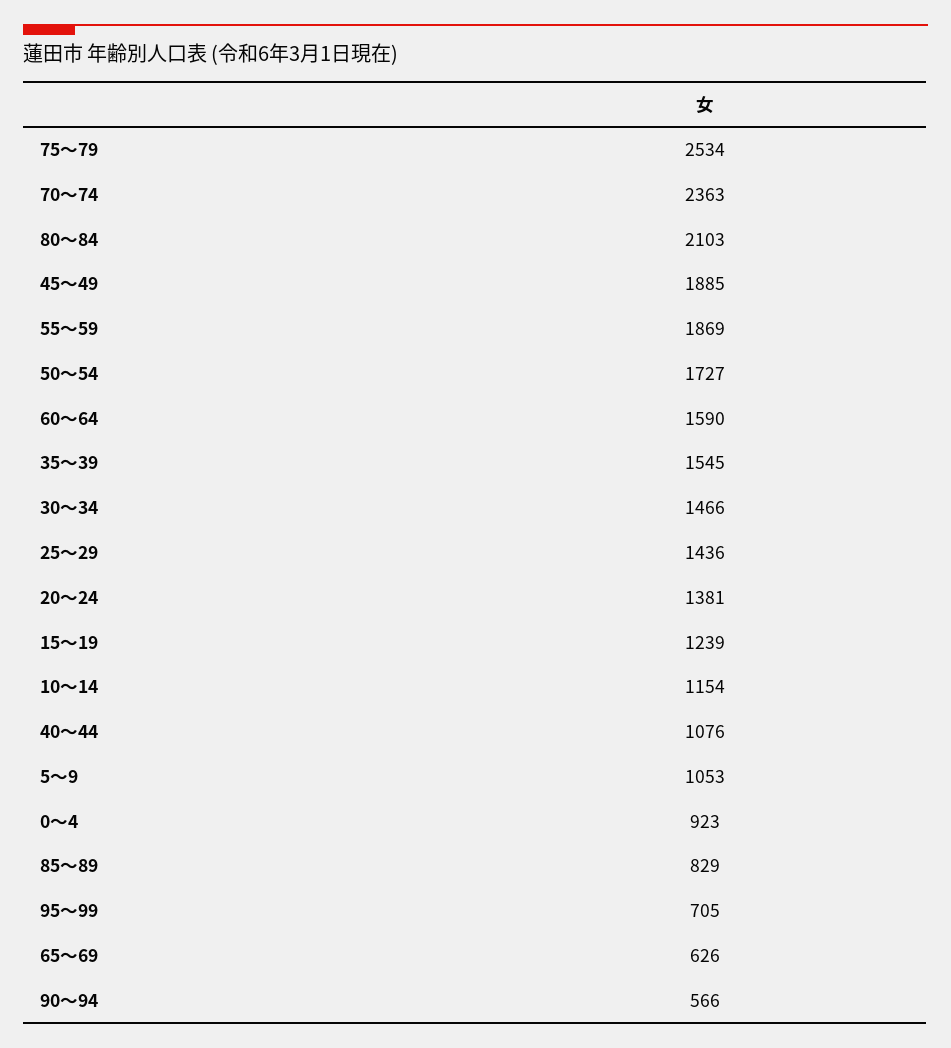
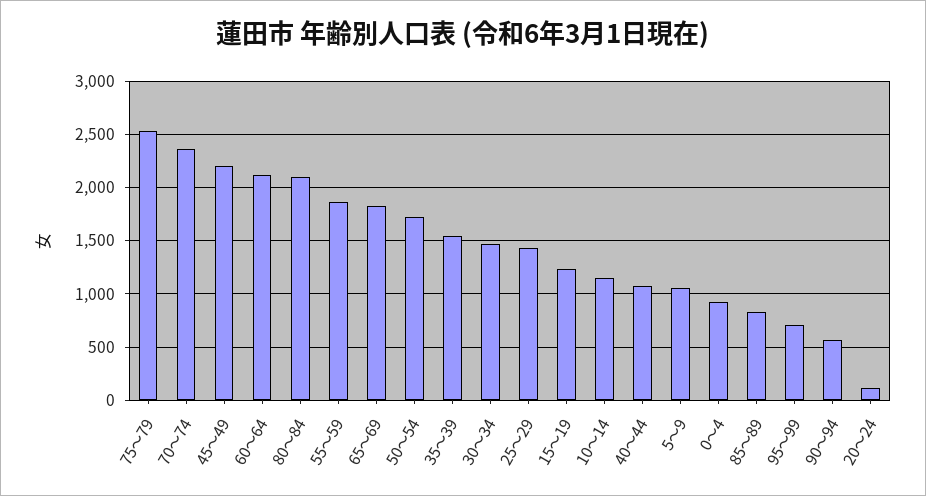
45～49: 1885 -> 2200
60～64: 1590 -> 2100
20～24: 1381 -> 100
65～69: 626 -> 1800

